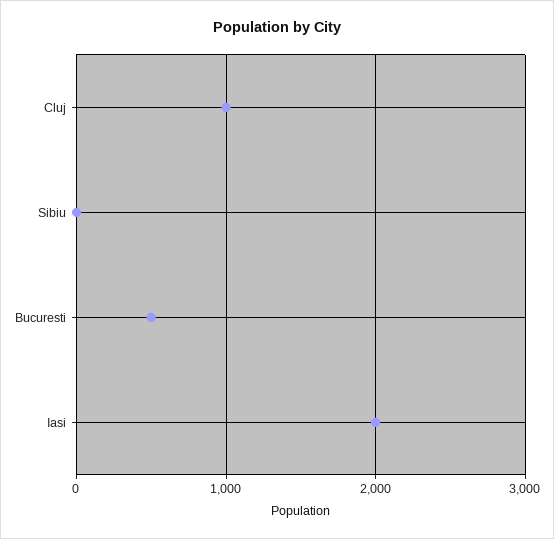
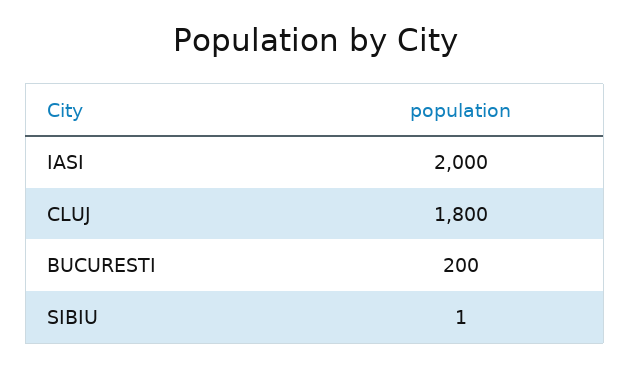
Cluj: 1000 -> 1800
Bucuresti: 500 -> 200

